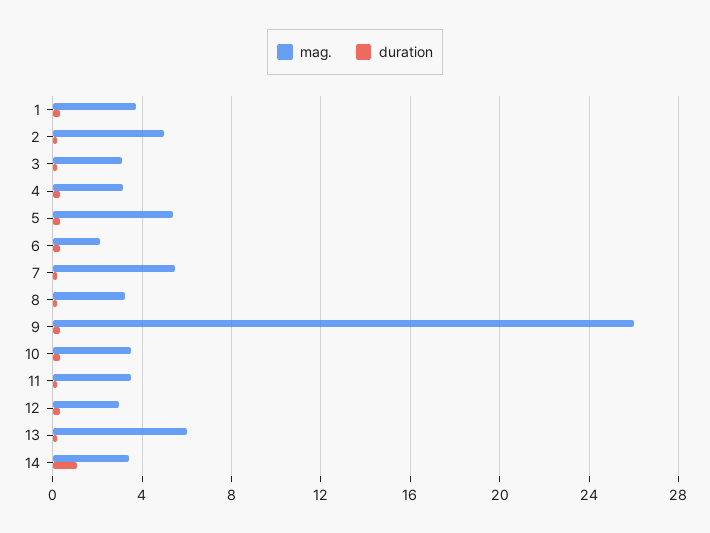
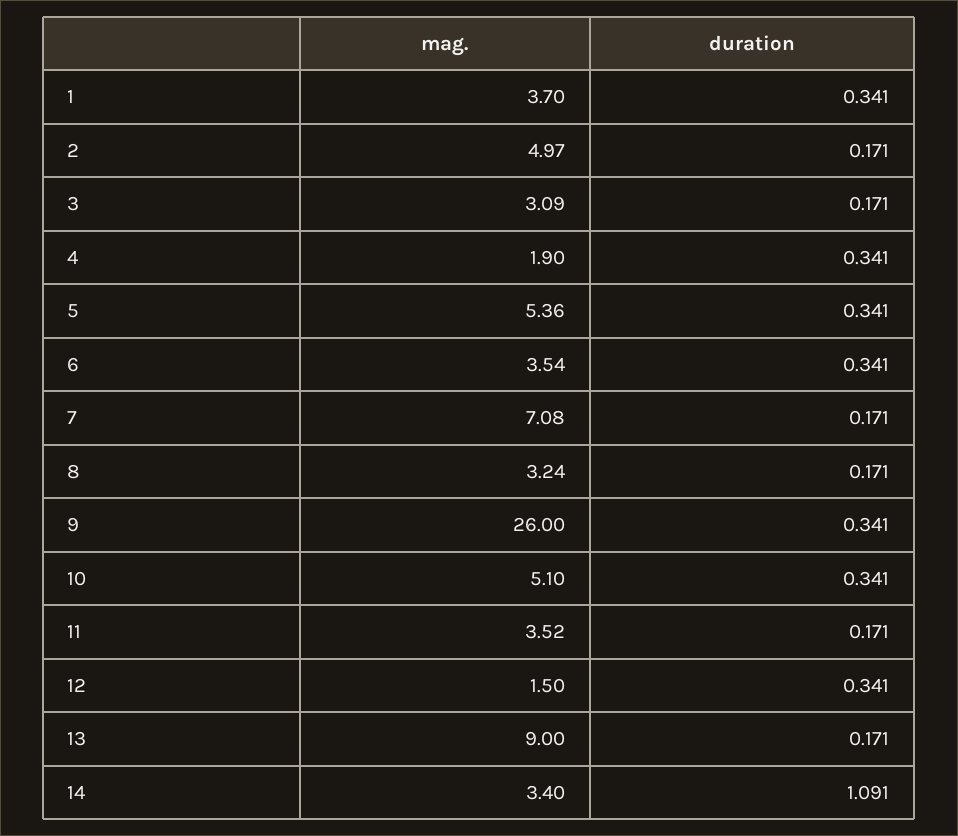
mag., 4: 3 -> 1.9
mag., 6: 2 -> 3.54
mag., 7: 5.5 -> 7.08
mag., 10: 3.5 -> 5.1
mag., 12: 3 -> 1.5
mag., 13: 6 -> 9

